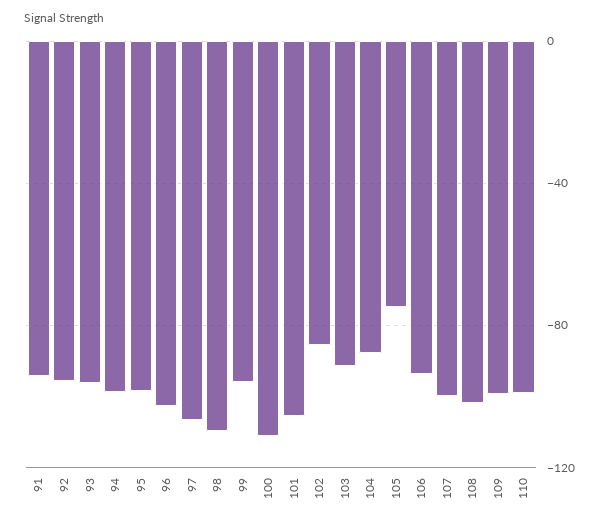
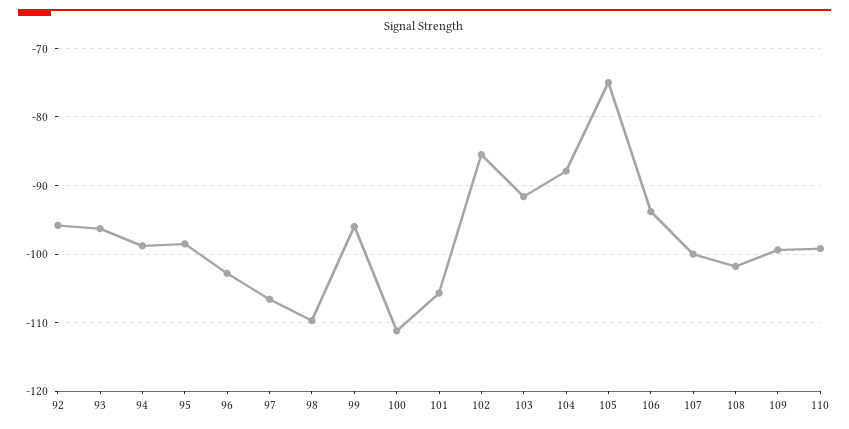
91: -95 -> none

